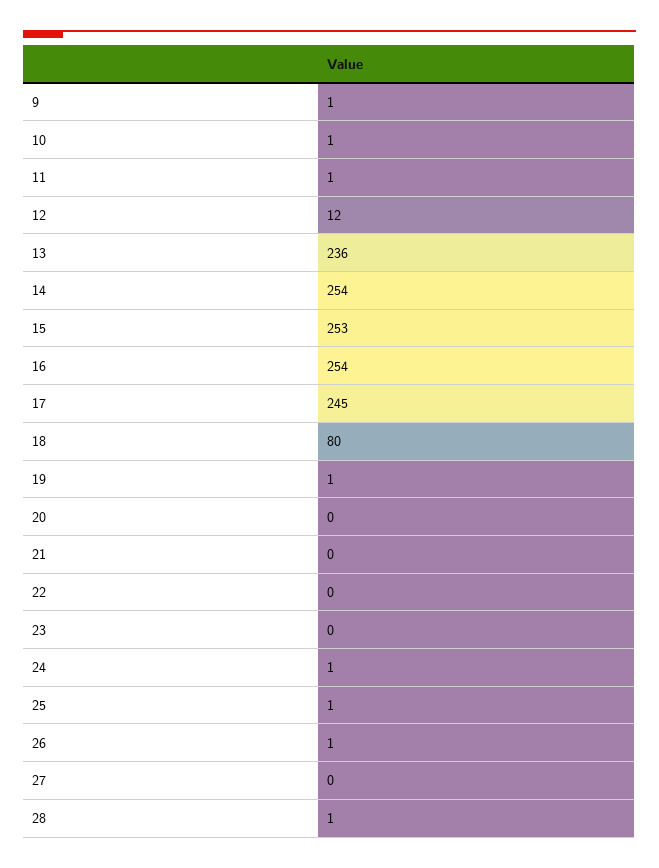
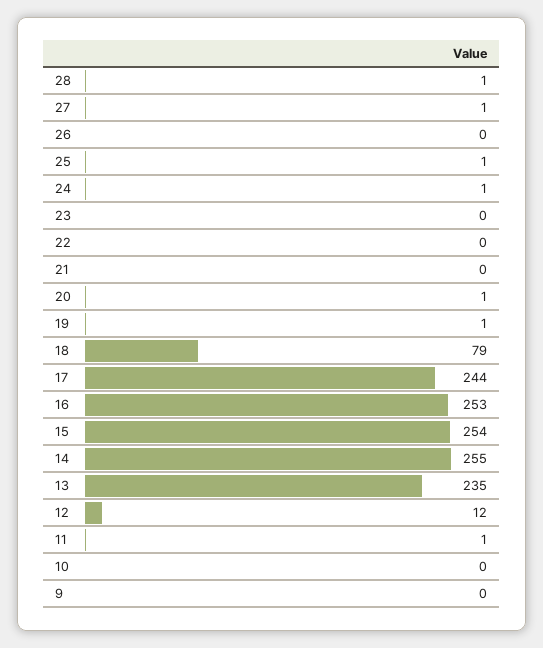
9: 1 -> 0
10: 1 -> 0
13: 236 -> 235
14: 254 -> 255
15: 253 -> 254
16: 254 -> 253
17: 245 -> 244
18: 80 -> 79
20: 0 -> 1
26: 1 -> 0
27: 0 -> 1

